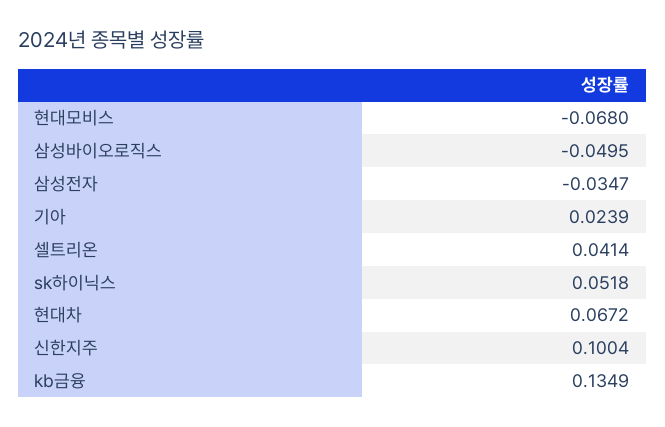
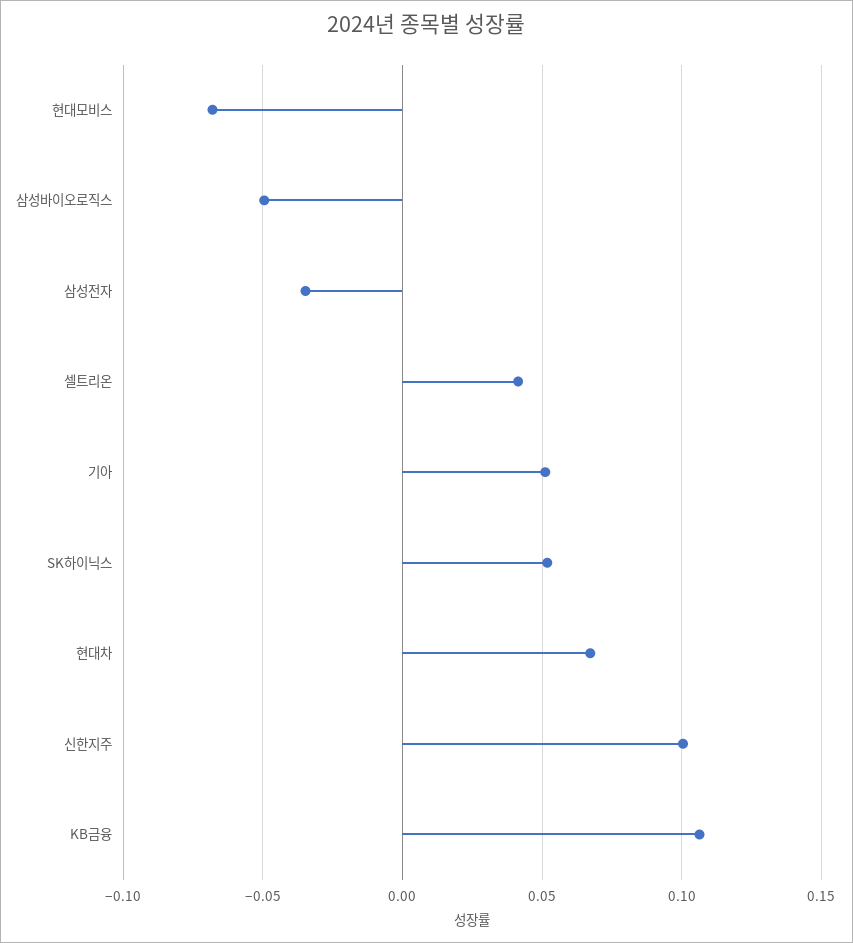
기아: 0.0239 -> 0.05
kb금융: 0.1349 -> 0.105

